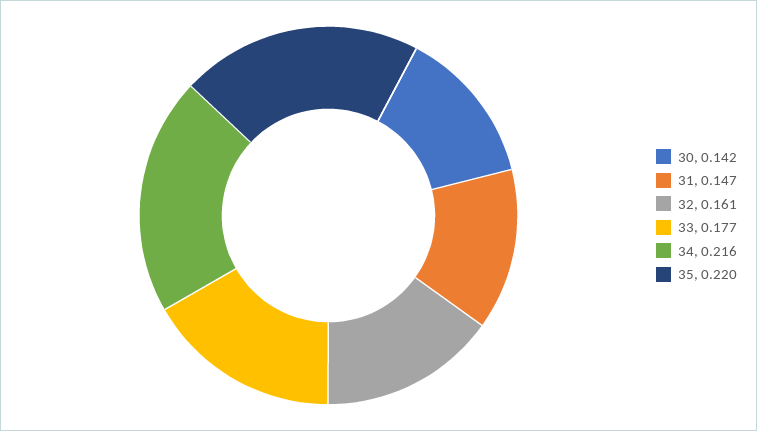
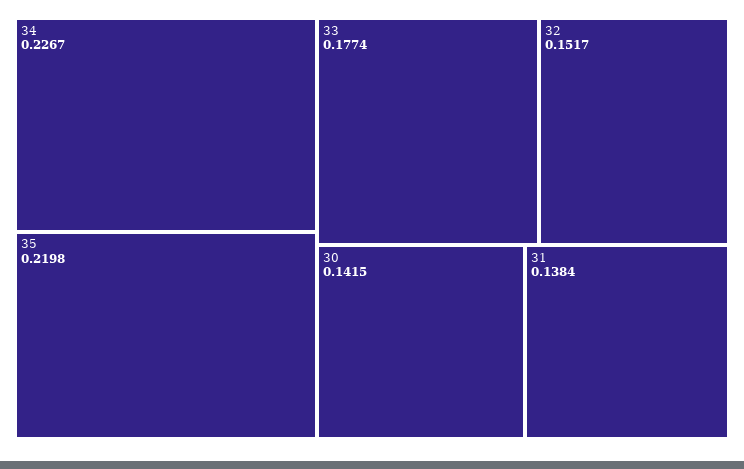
31: 0.147 -> 0.1384
32: 0.161 -> 0.1517
34: 0.216 -> 0.2267

